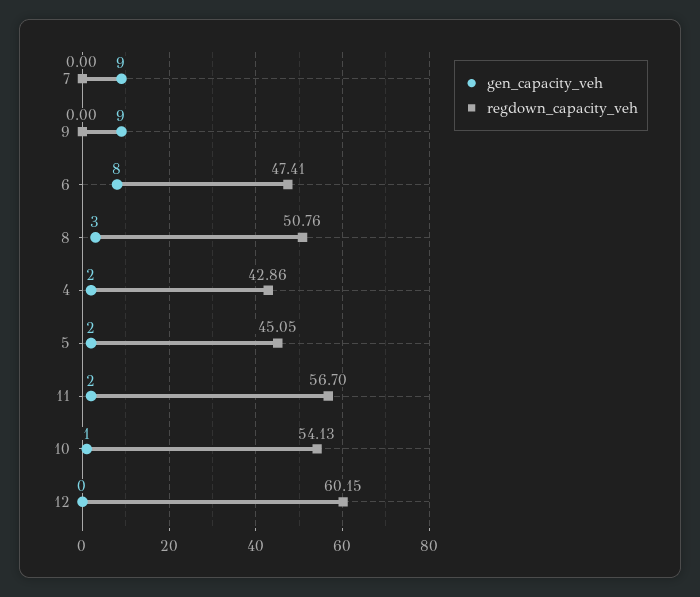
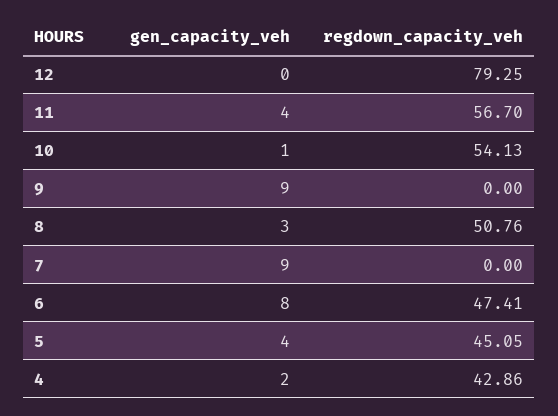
gen_capacity_veh, 5: 2 -> 4
gen_capacity_veh, 11: 2 -> 4
regdown_capacity_veh, 12: 60.15 -> 79.25

